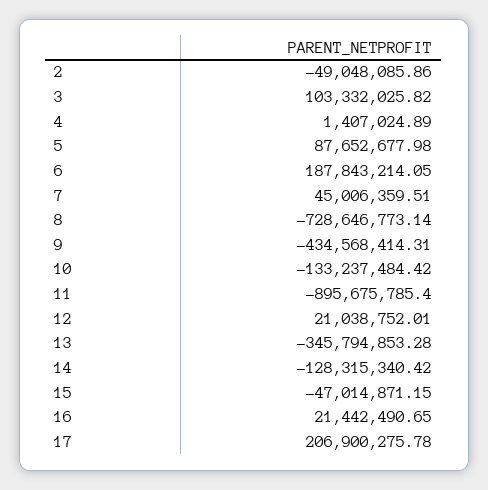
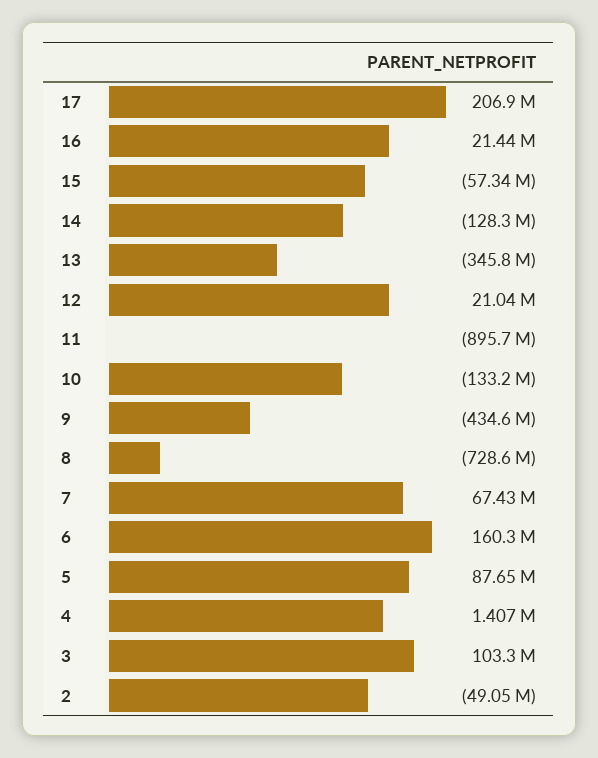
6: 187843214.05 -> 160300000
7: 45006359.51 -> 67430000
15: -47014871.15 -> -57340000

